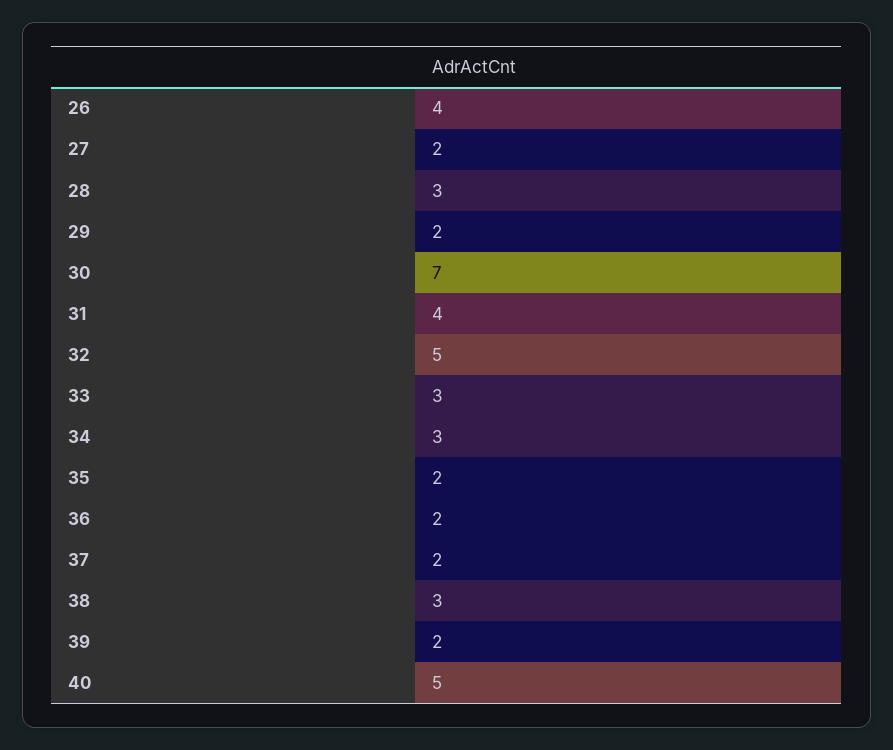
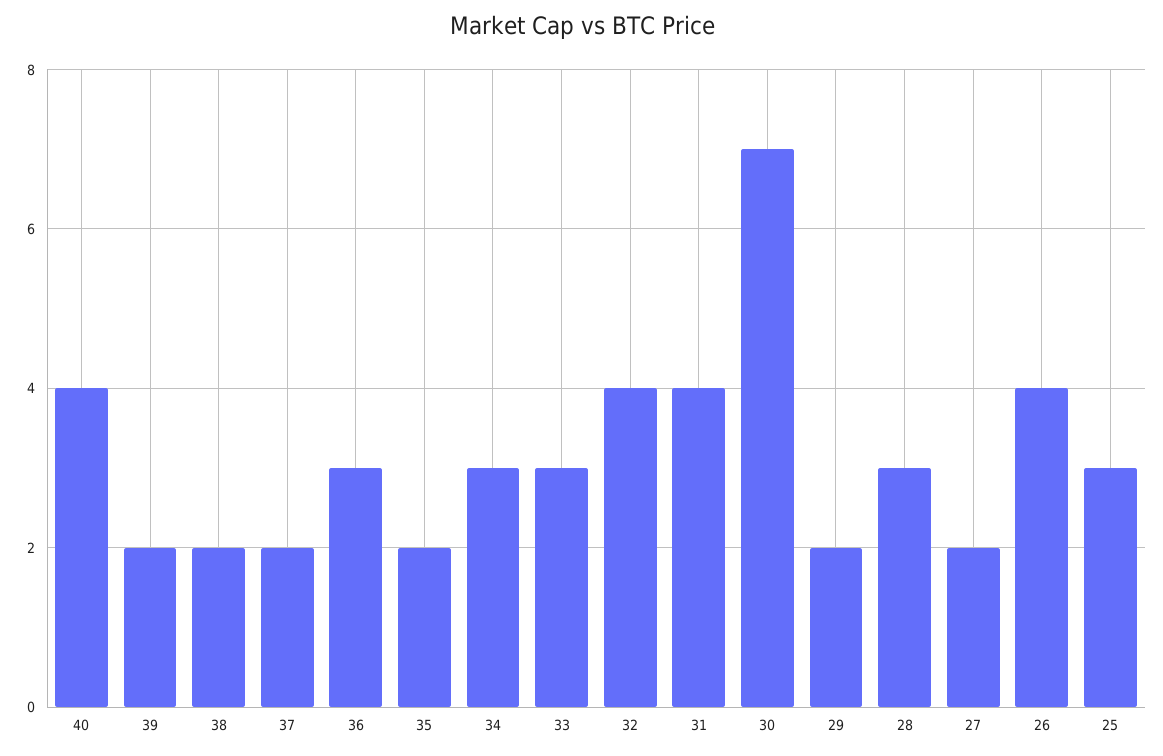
32: 5 -> 4
36: 2 -> 3
38: 3 -> 2
40: 5 -> 4
25: none -> 3

